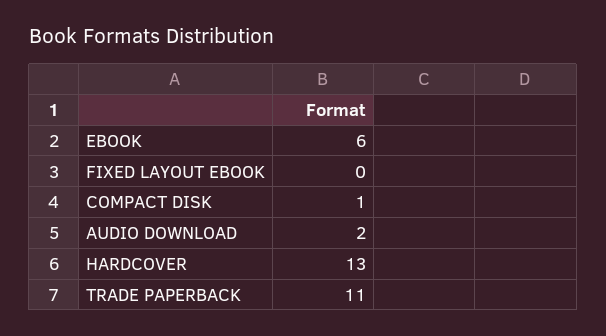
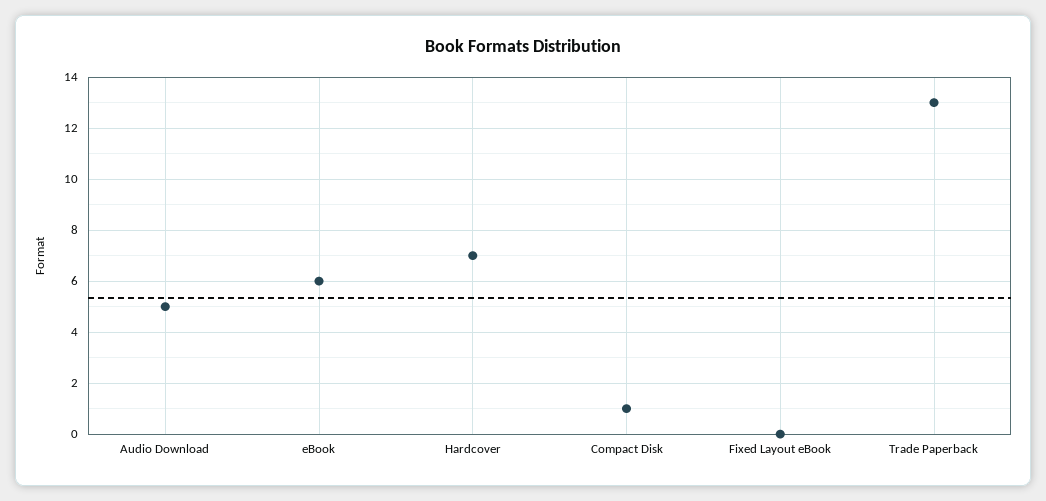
AUDIO DOWNLOAD: 2 -> 5
HARDCOVER: 13 -> 7
TRADE PAPERBACK: 11 -> 13

